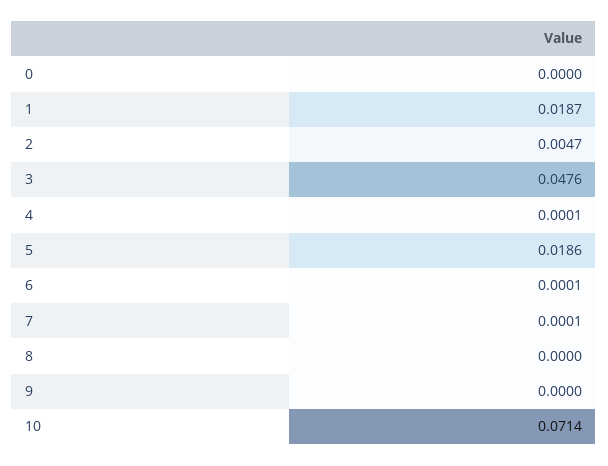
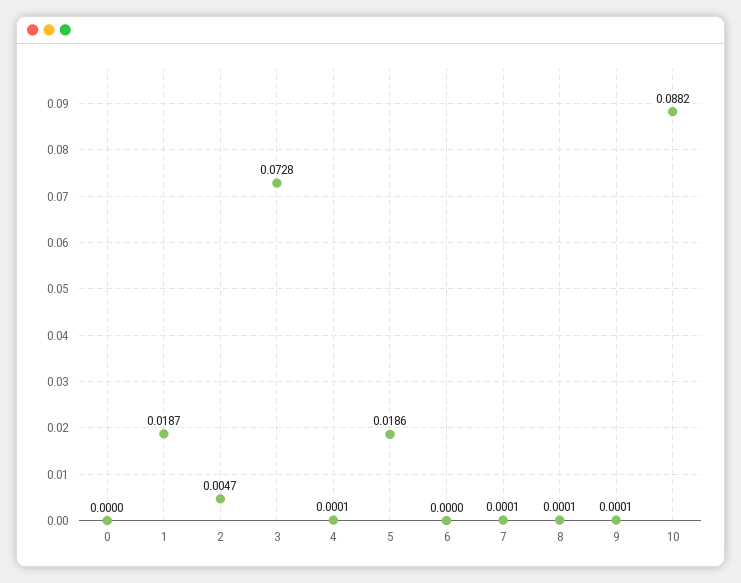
3: 0.0476 -> 0.0728
6: 0.0001 -> 0
8: 0 -> 0.0001
9: 0 -> 0.0001
10: 0.0714 -> 0.0882

